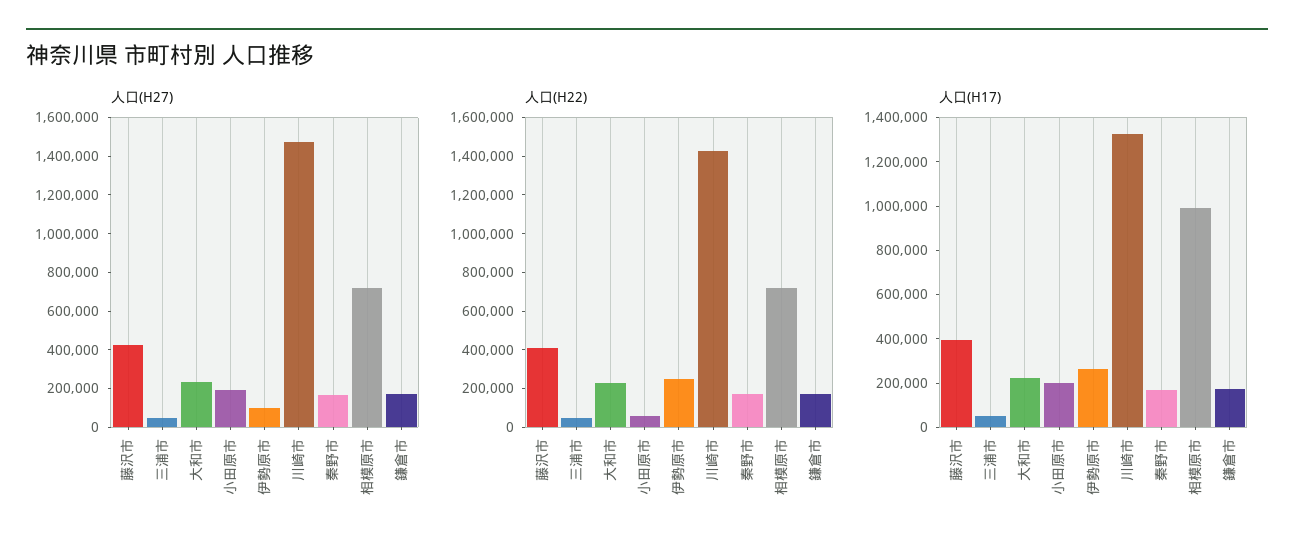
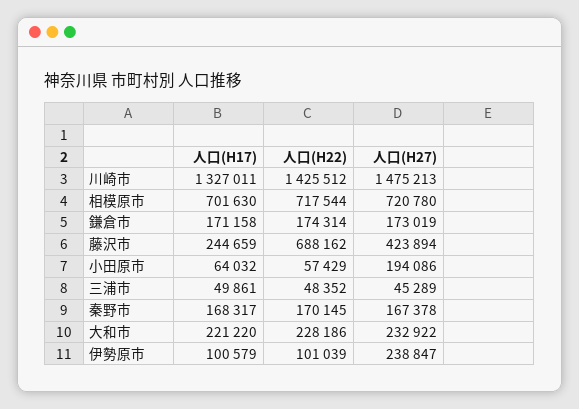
人口(H27), 伊勢原市: 100000 -> 238847
人口(H22), 藤沢市: 400000 -> 688162
人口(H22), 伊勢原市: 250000 -> 101039
人口(H17), 藤沢市: 400000 -> 244659
人口(H17), 小田原市: 200000 -> 64032
人口(H17), 伊勢原市: 250000 -> 100579
人口(H17), 相模原市: 1000000 -> 701630

